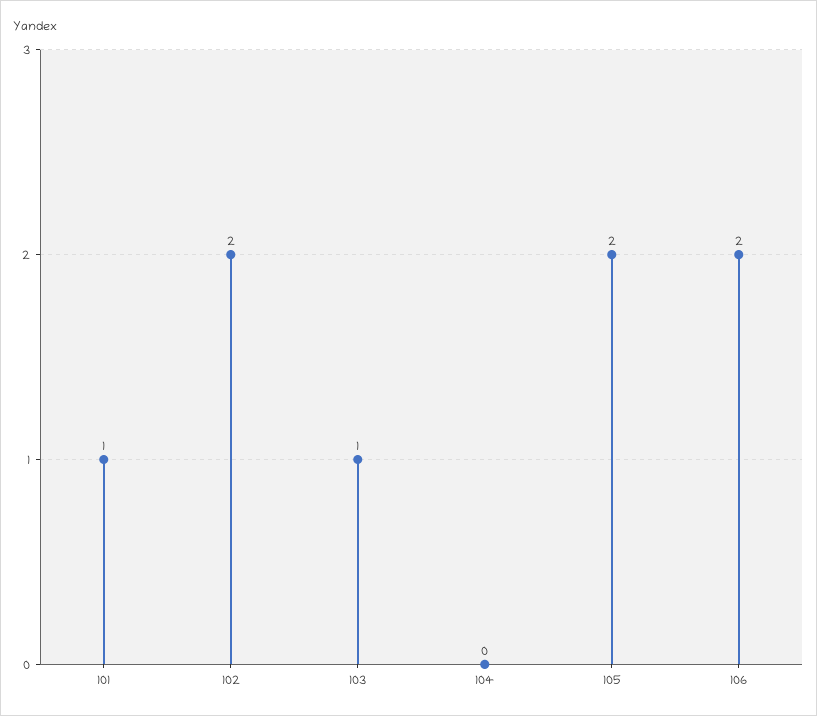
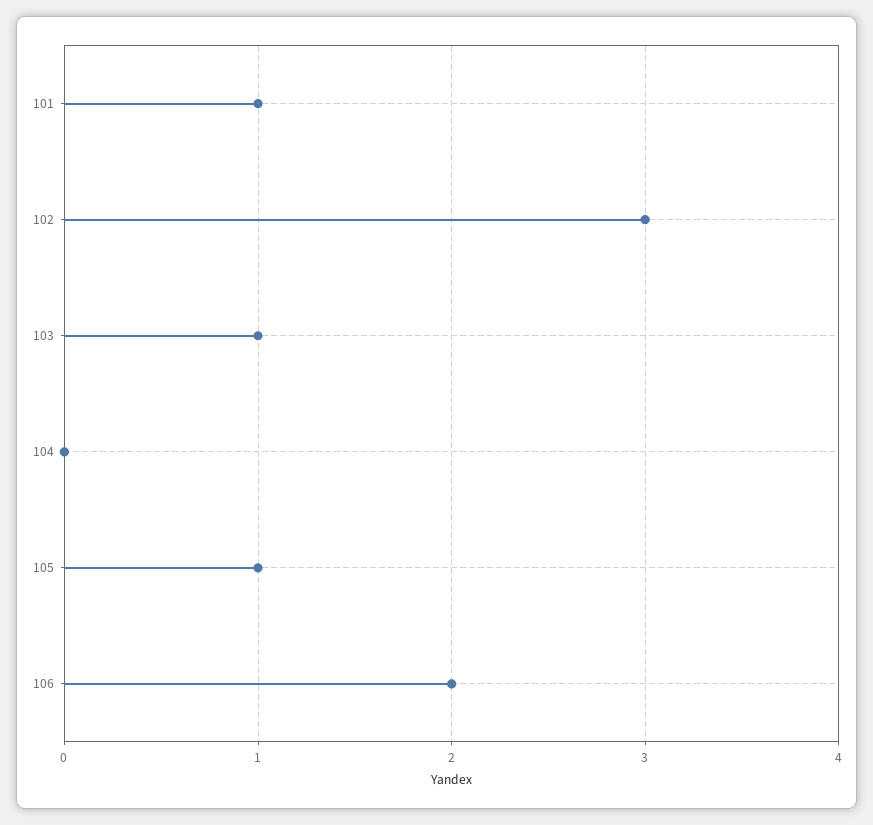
102: 2 -> 3
105: 2 -> 1

